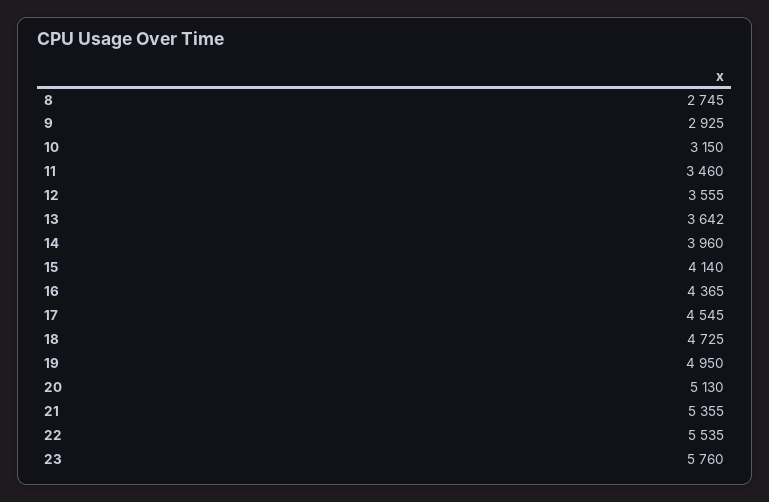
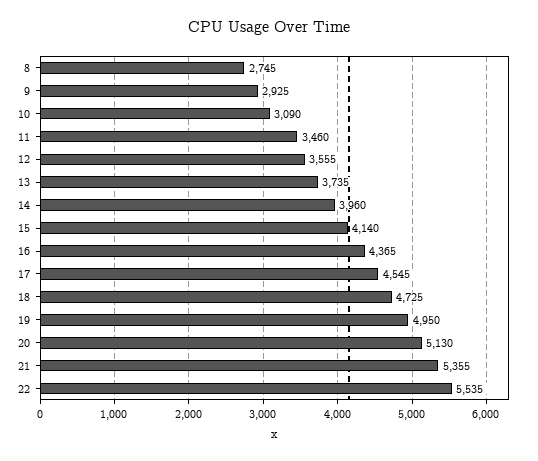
10: 3150 -> 3090
13: 3642 -> 3735
23: 5760 -> none

